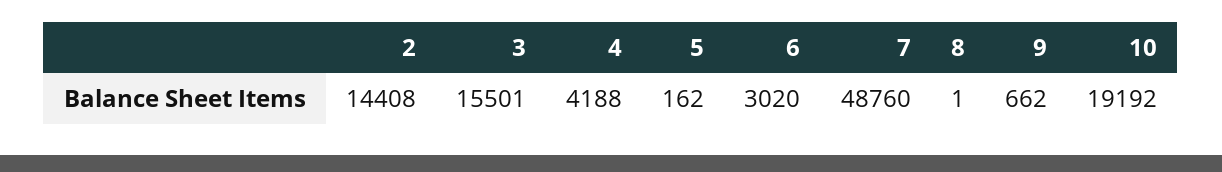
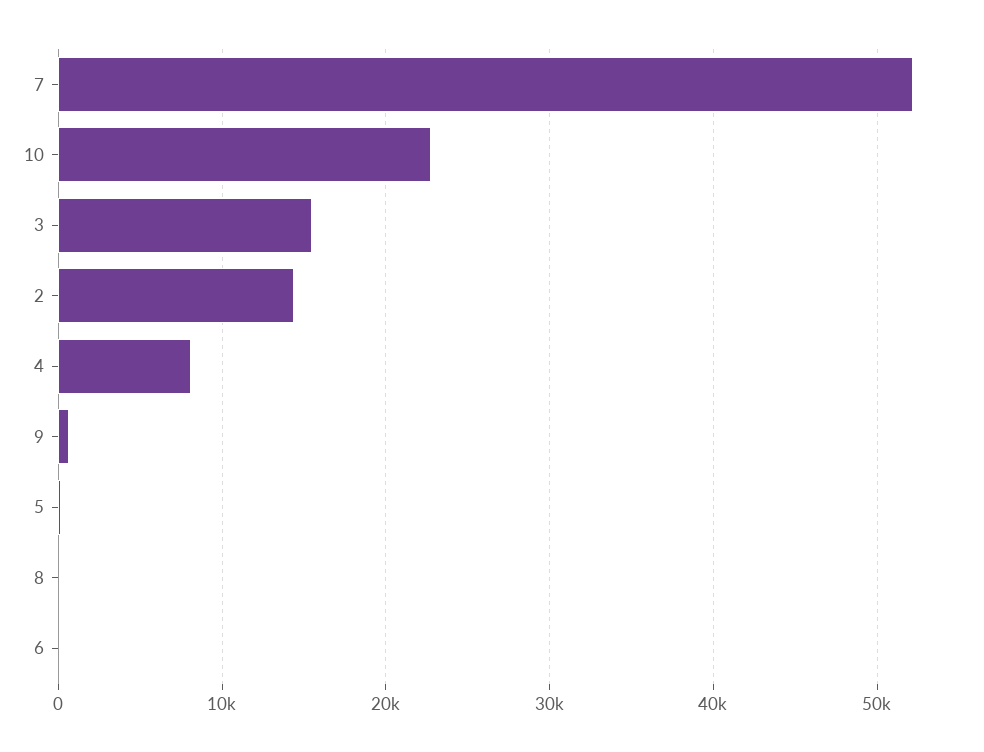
4: 4188 -> 8000
6: 3020 -> 0
7: 48760 -> 52000
10: 19192 -> 23000

